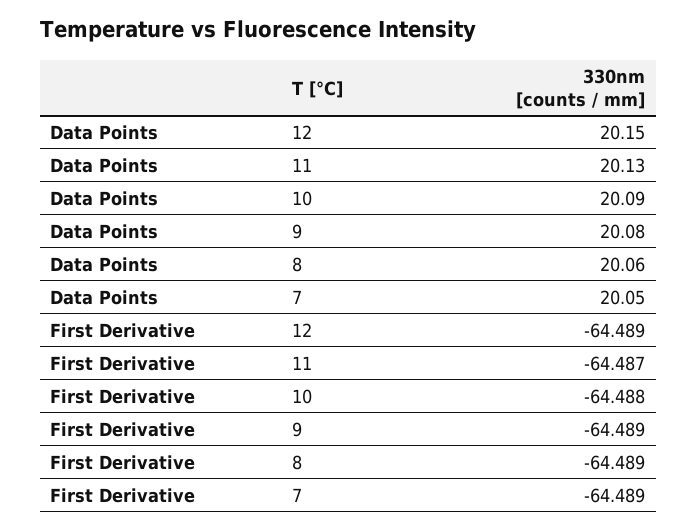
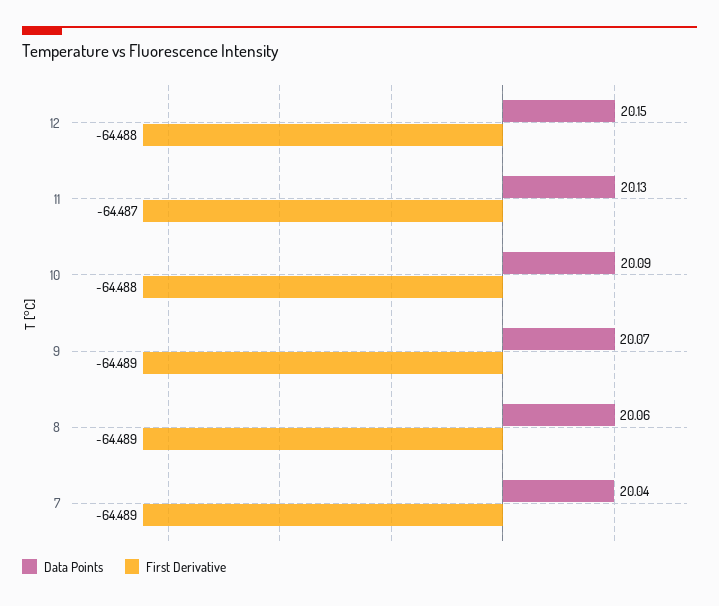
Data Points, 9: 20.08 -> 20.07
Data Points, 7: 20.05 -> 20.04
First Derivative, 12: -64.489 -> -64.488

